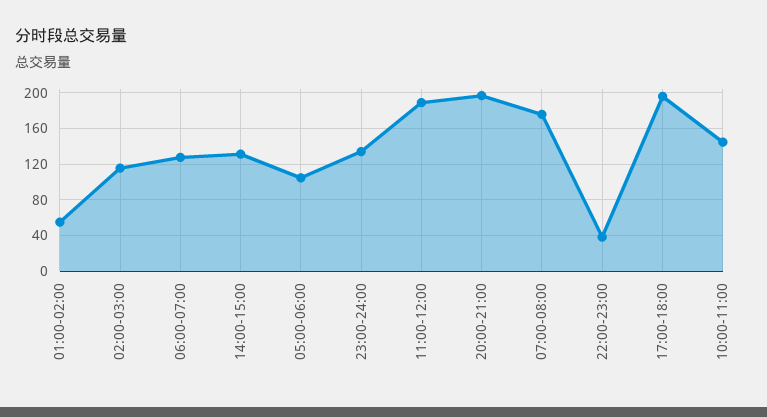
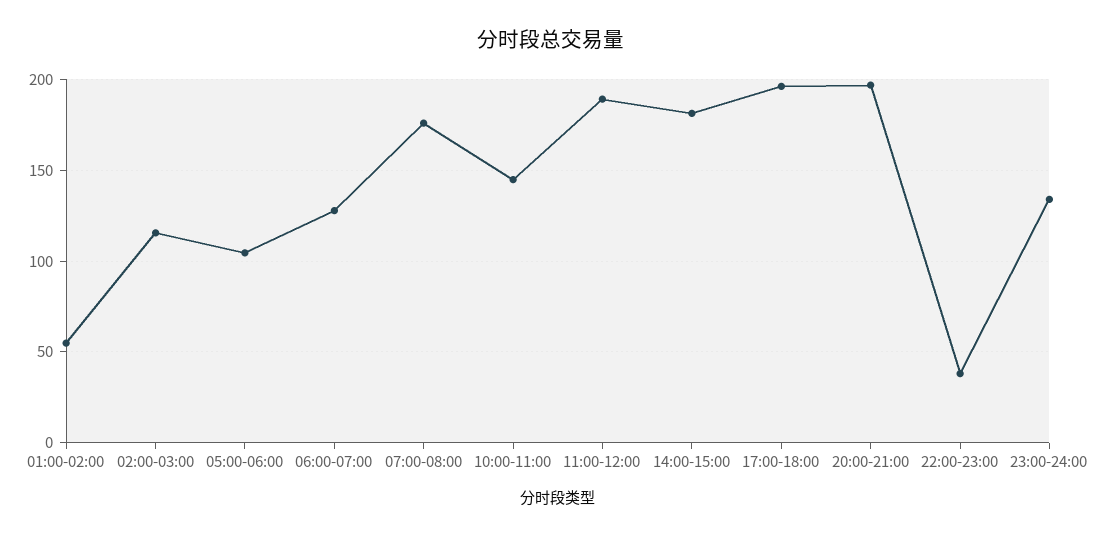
14:00-15:00: 130 -> 180

